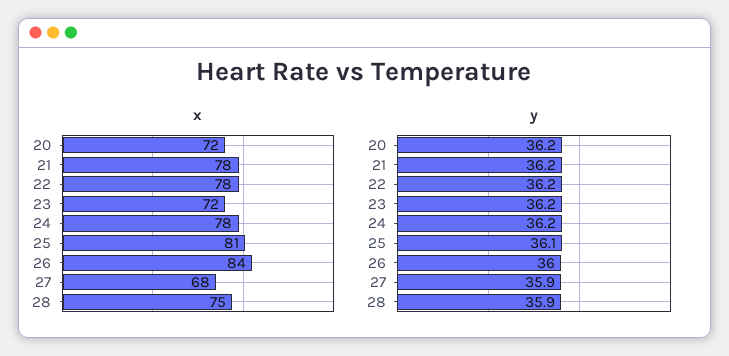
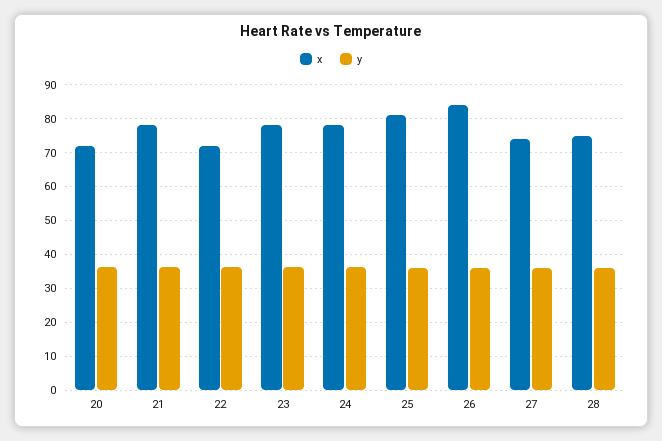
x, 22: 78 -> 72
x, 23: 72 -> 78
x, 27: 68 -> 74

